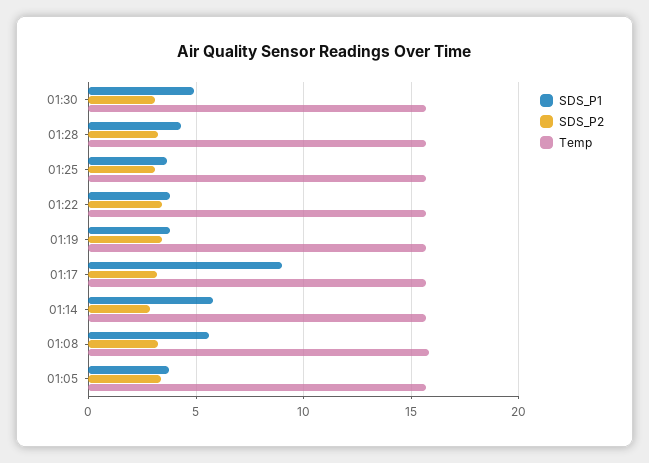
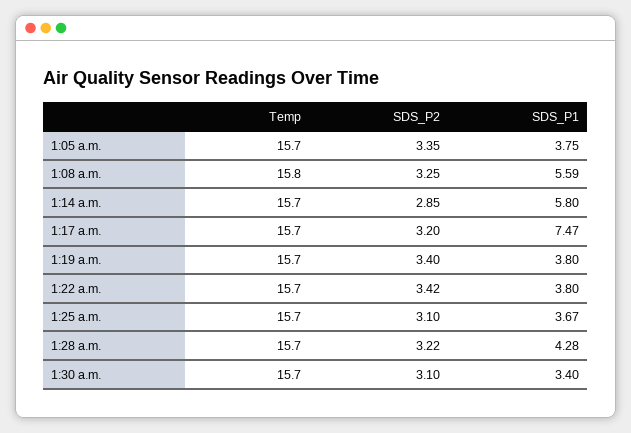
SDS_P1, 01:30: 5 -> 3.4
SDS_P1, 01:17: 9 -> 7.47

